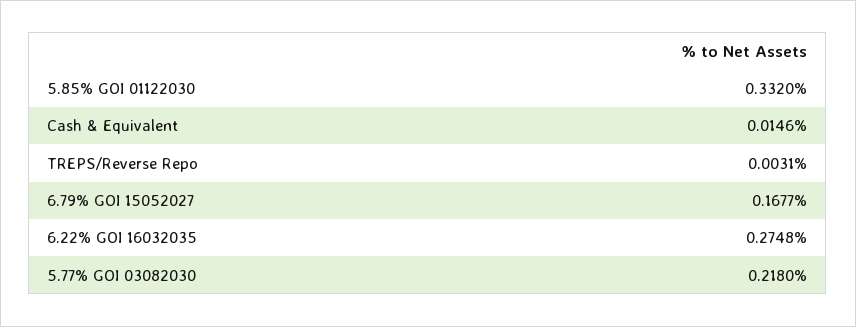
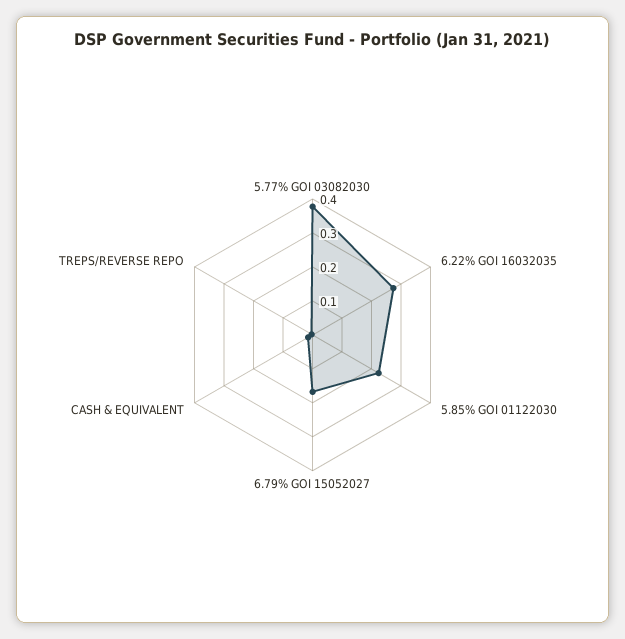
5.85% GOI 01122030: 0.332 -> 0.225
5.77% GOI 03082030: 0.218 -> 0.375

